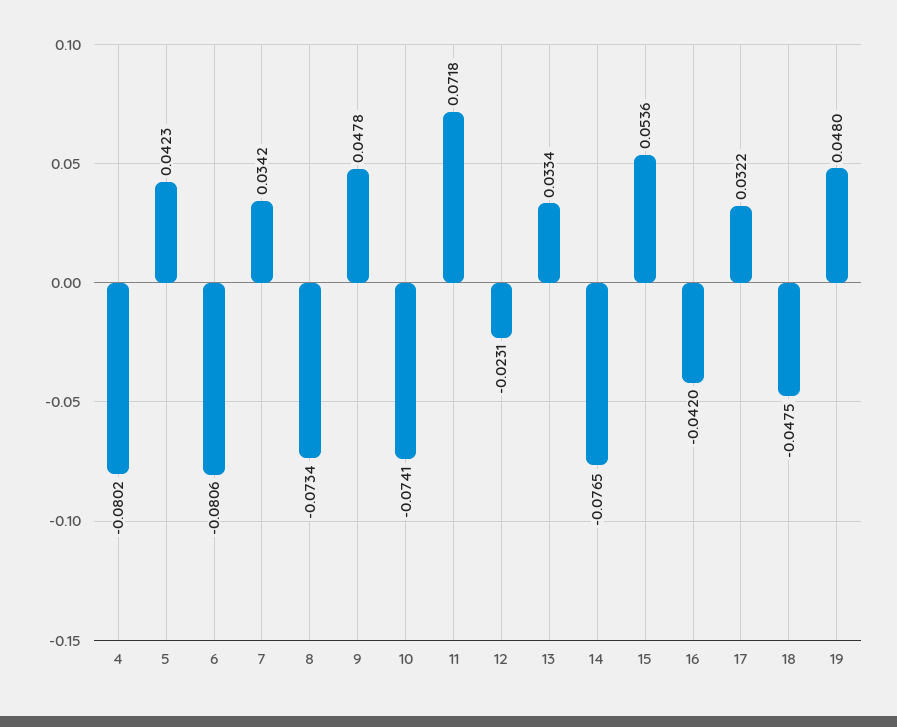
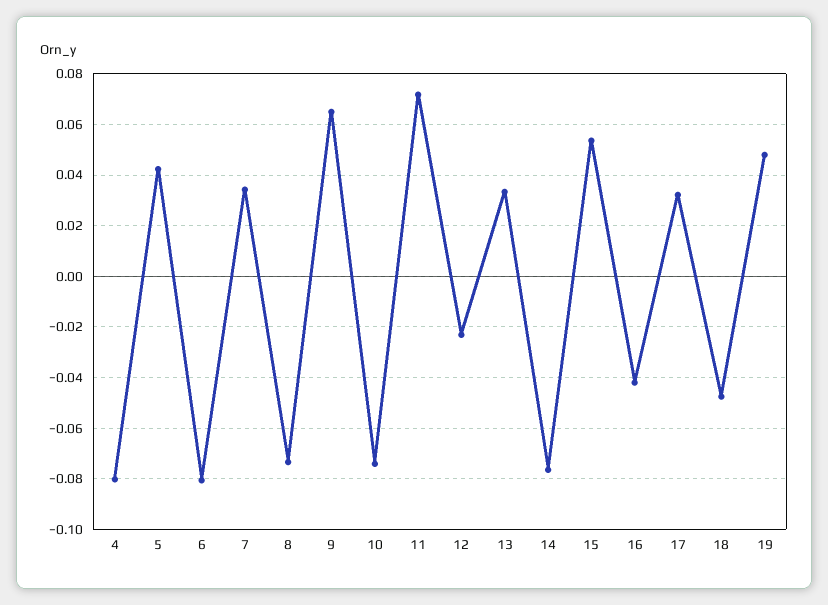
9: 0.0478 -> 0.065

